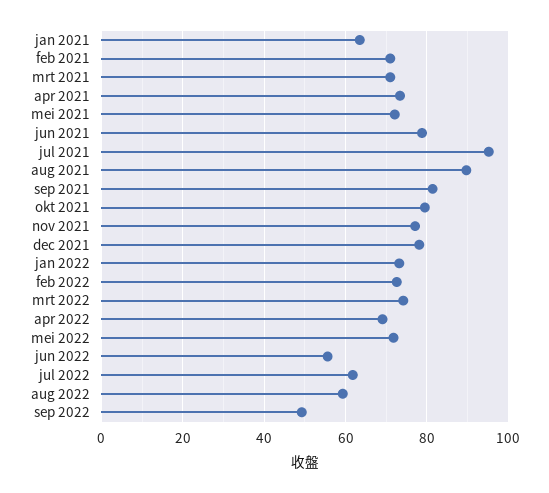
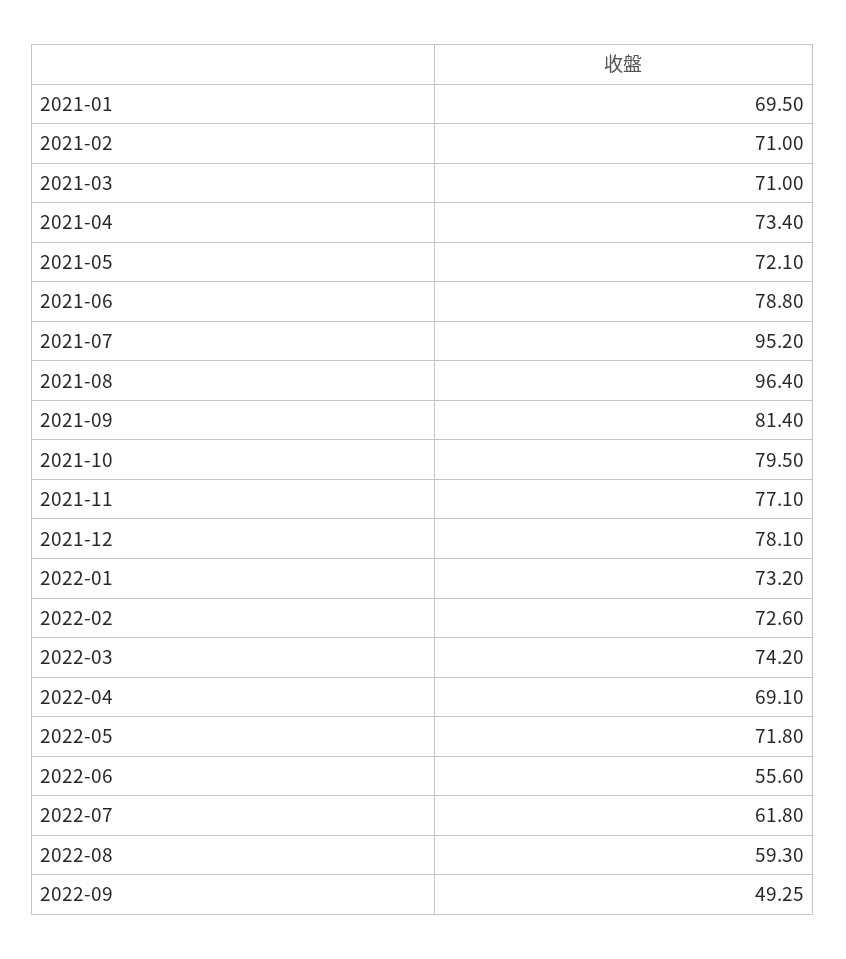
jan 2021: 64 -> 69.5
aug 2021: 90 -> 96.4

